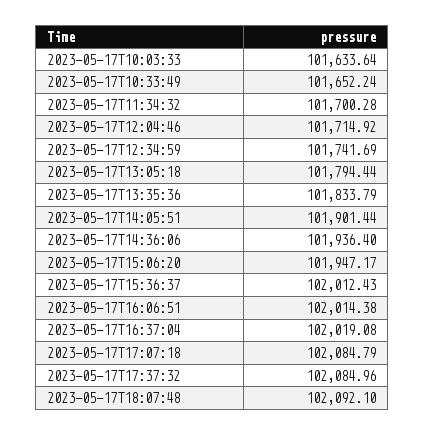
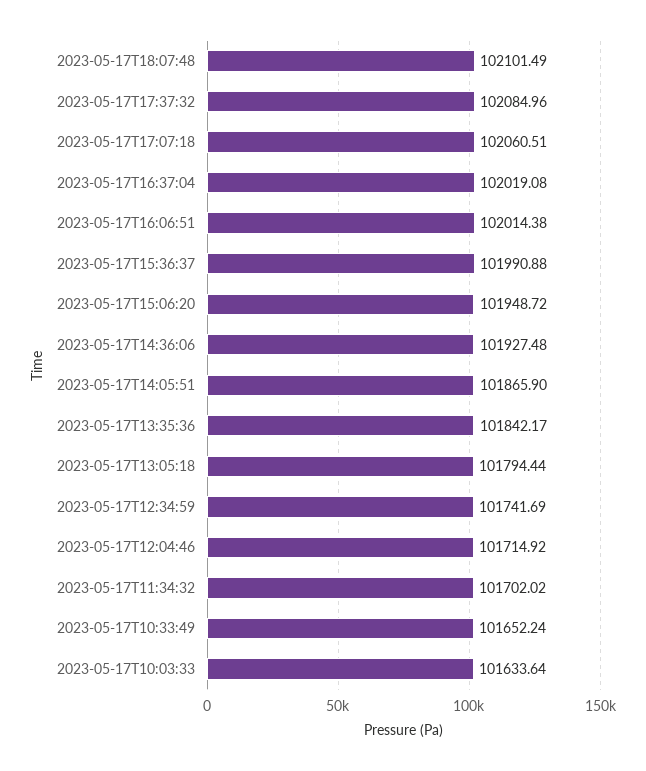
2023-05-17T11:34:32: 101700.28 -> 101702.02
2023-05-17T13:35:36: 101833.79 -> 101842.17
2023-05-17T14:05:51: 101901.44 -> 101865.9
2023-05-17T14:36:06: 101936.4 -> 101927.48
2023-05-17T15:06:20: 101947.17 -> 101948.72
2023-05-17T15:36:37: 102012.43 -> 101990.88
2023-05-17T17:07:18: 102084.79 -> 102060.51
2023-05-17T18:07:48: 102092.1 -> 102101.49

